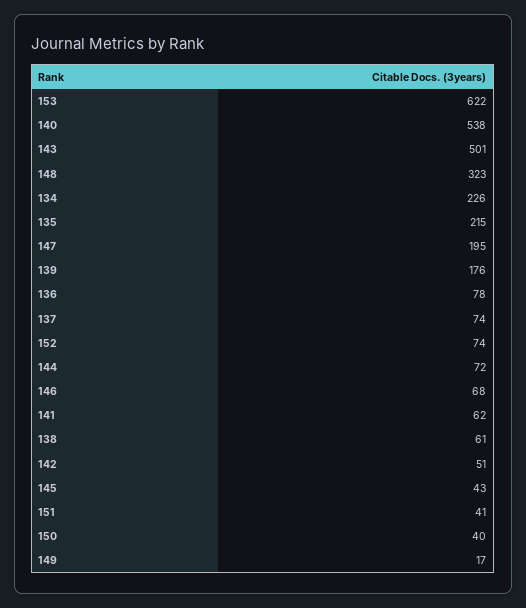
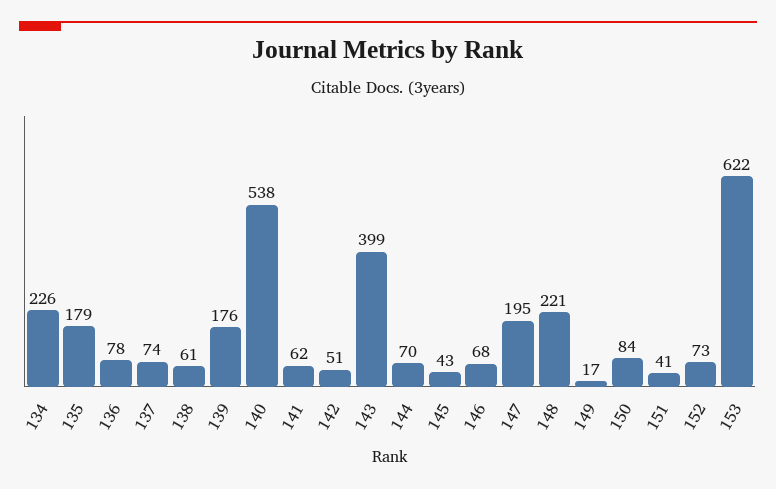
143: 501 -> 399
148: 323 -> 221
135: 215 -> 179
152: 74 -> 73
144: 72 -> 70
150: 40 -> 84

